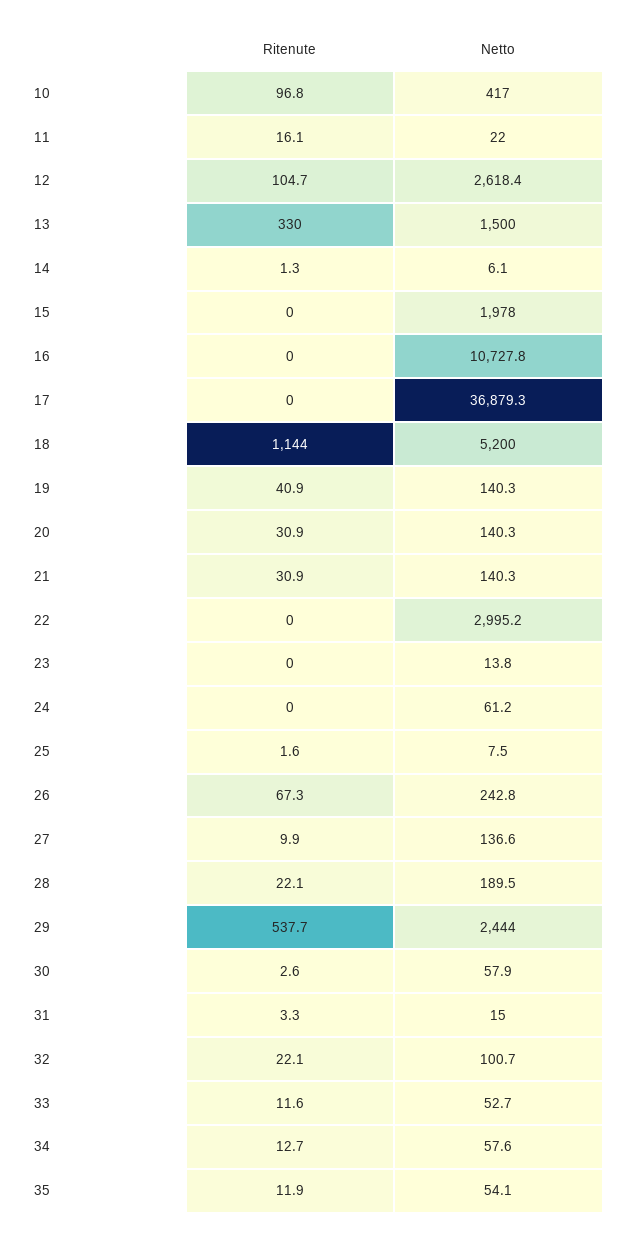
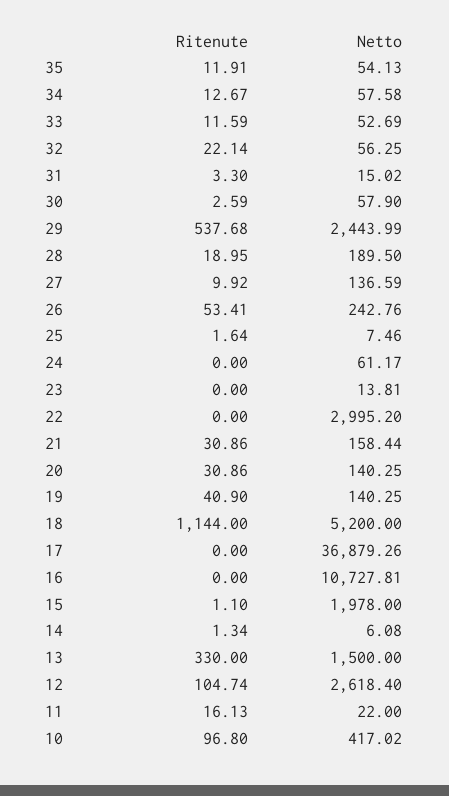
Ritenute, 15: 0 -> 1.1
Netto, 21: 140.3 -> 158.44
Ritenute, 26: 67.3 -> 53.41
Ritenute, 28: 22.1 -> 18.95
Netto, 32: 100.7 -> 56.25

